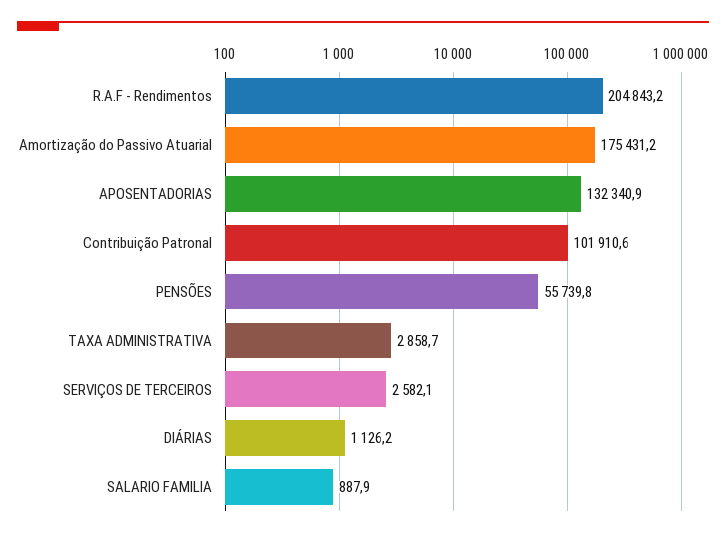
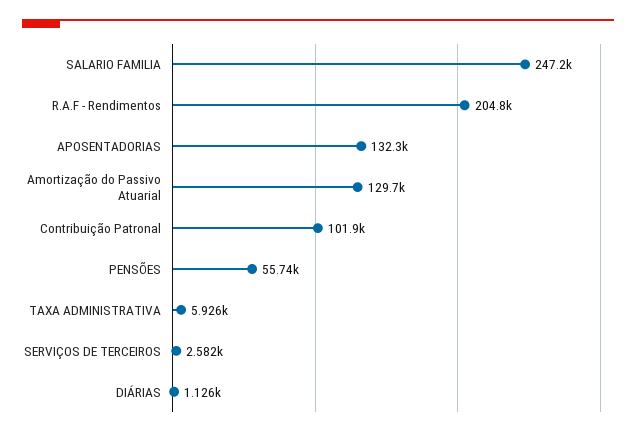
Amortização do Passivo Atuarial: 175431.2 -> 129700
TAXA ADMINISTRATIVA: 2858.7 -> 5926
SALARIO FAMILIA: 887.9 -> 247200

